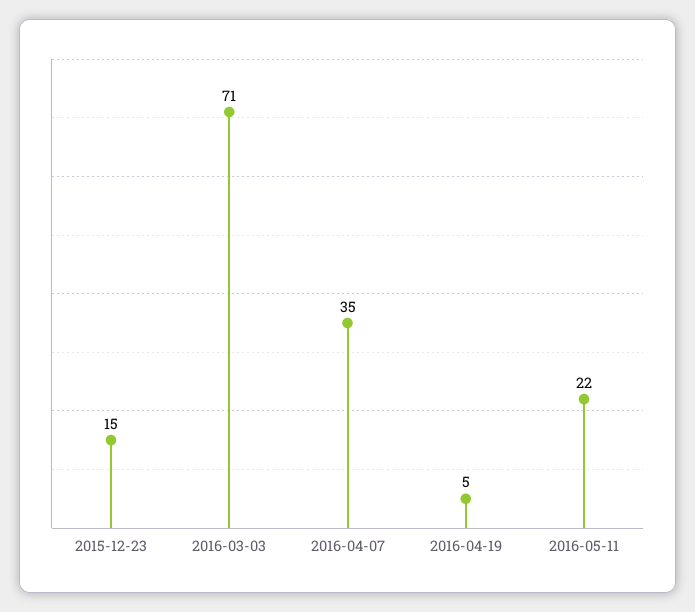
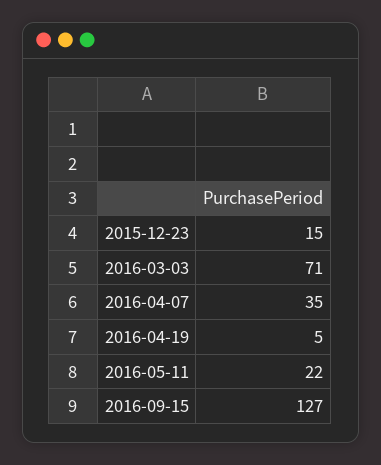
2016-09-15: none -> 127

